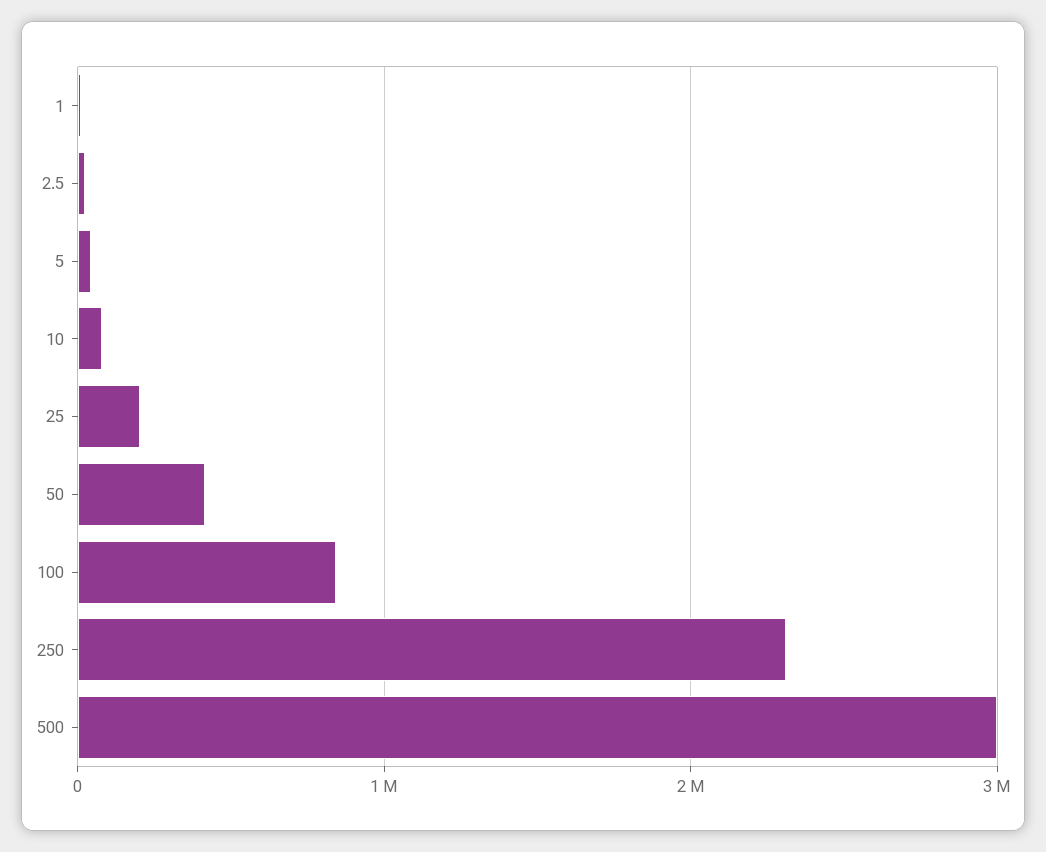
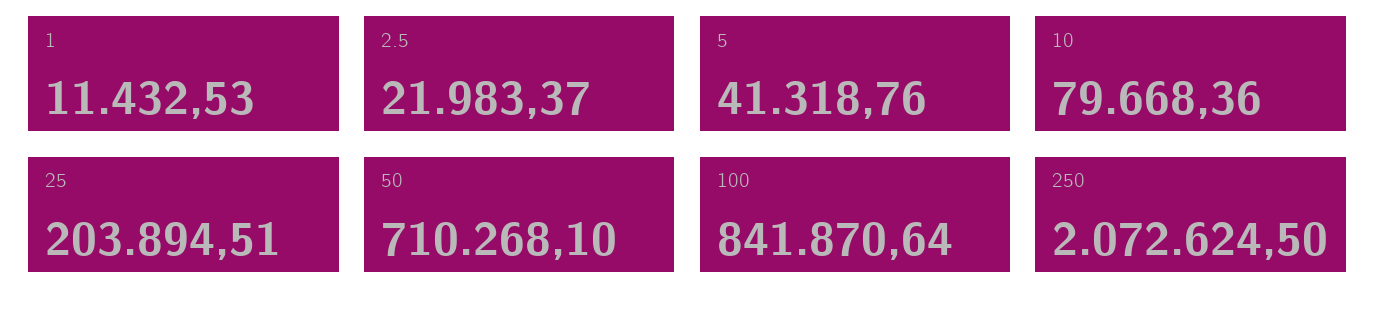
50: 400000 -> 710268.1
250: 2300000 -> 2072624.5
500: 3000000 -> none

